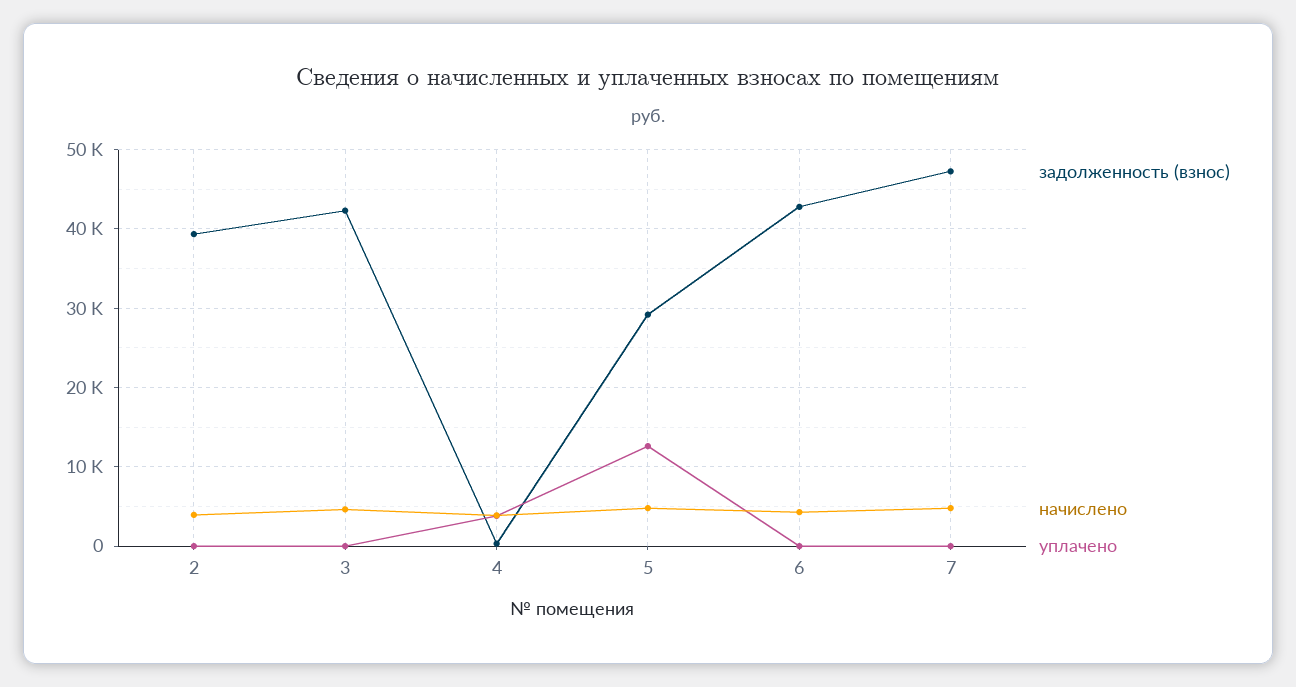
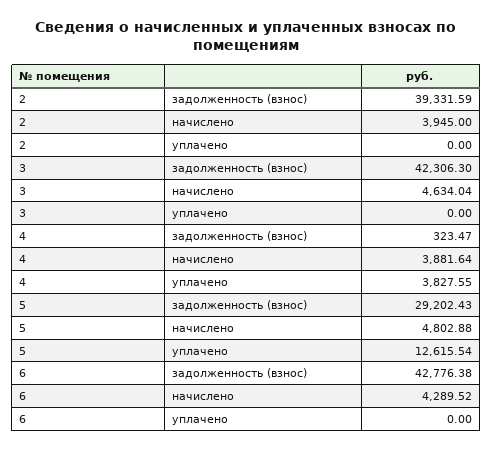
задолженность (взнос), 7: 47000 -> none
начислено, 7: 5000 -> none
уплачено, 7: 0 -> none

